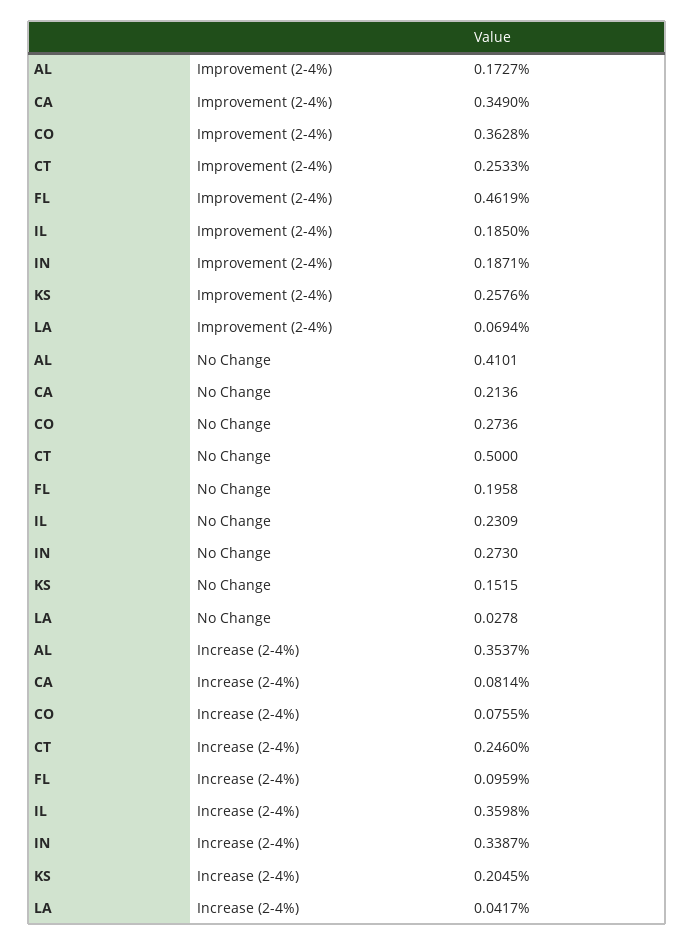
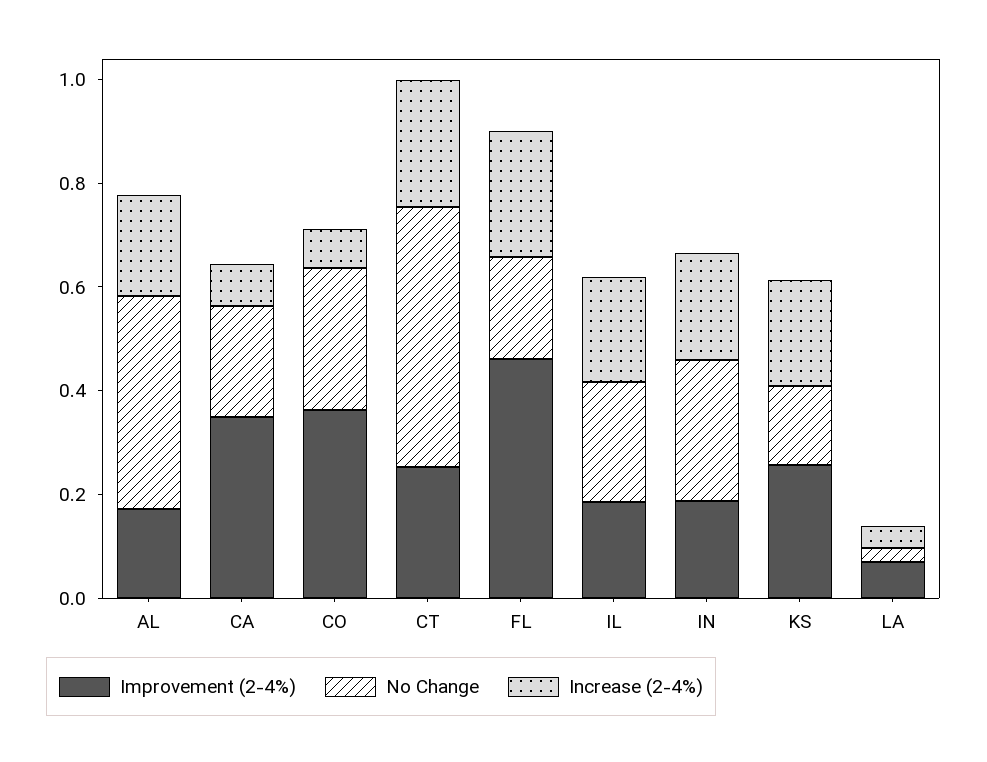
Increase (2-4%), AL: 0.3537 -> 0.2
Increase (2-4%), FL: 0.0959 -> 0.25
Increase (2-4%), IL: 0.3598 -> 0.2
Increase (2-4%), IN: 0.3387 -> 0.2

